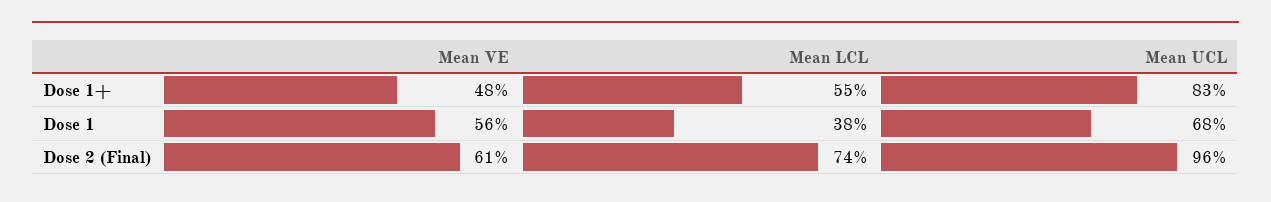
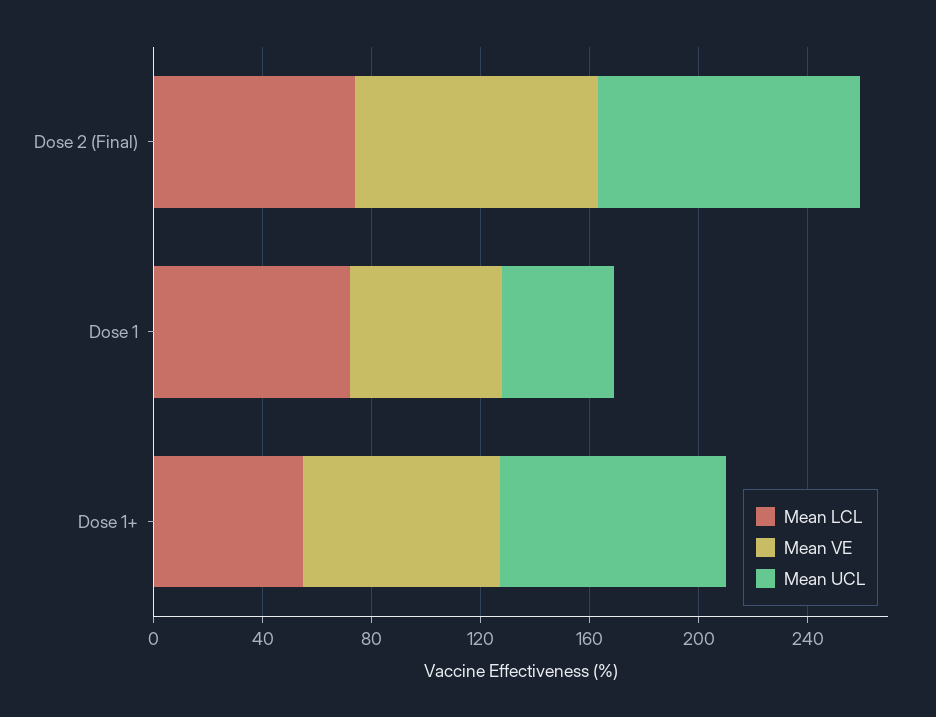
Mean VE, Dose 1+: 48 -> 70
Mean LCL, Dose 1: 38 -> 70
Mean UCL, Dose 1: 68 -> 40
Mean VE, Dose 2 (Final): 61 -> 90

